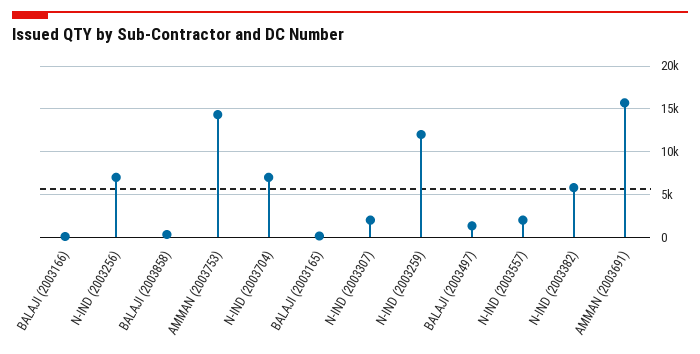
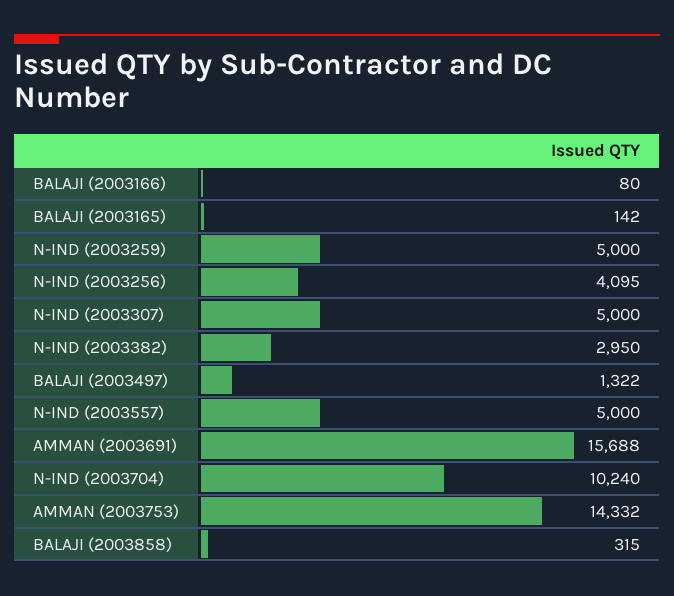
N-IND (2003256): 7000 -> 4095
N-IND (2003704): 7000 -> 10240
N-IND (2003307): 2000 -> 5000
N-IND (2003259): 12000 -> 5000
N-IND (2003557): 2000 -> 5000
N-IND (2003382): 6000 -> 2950

